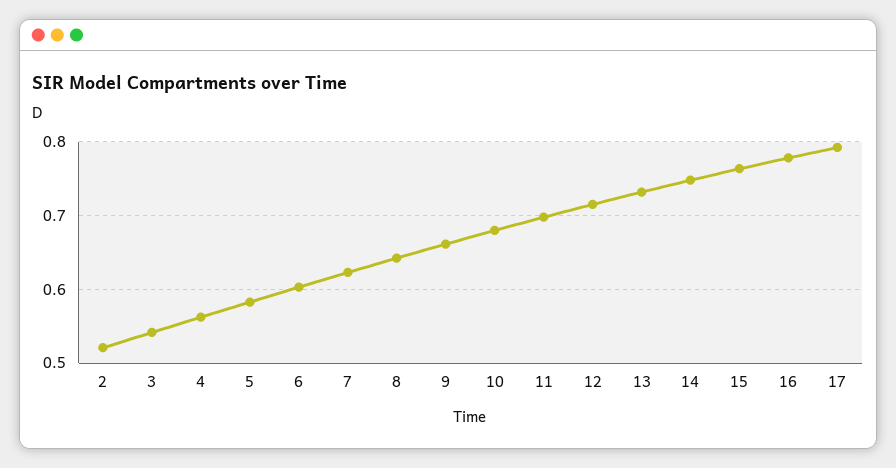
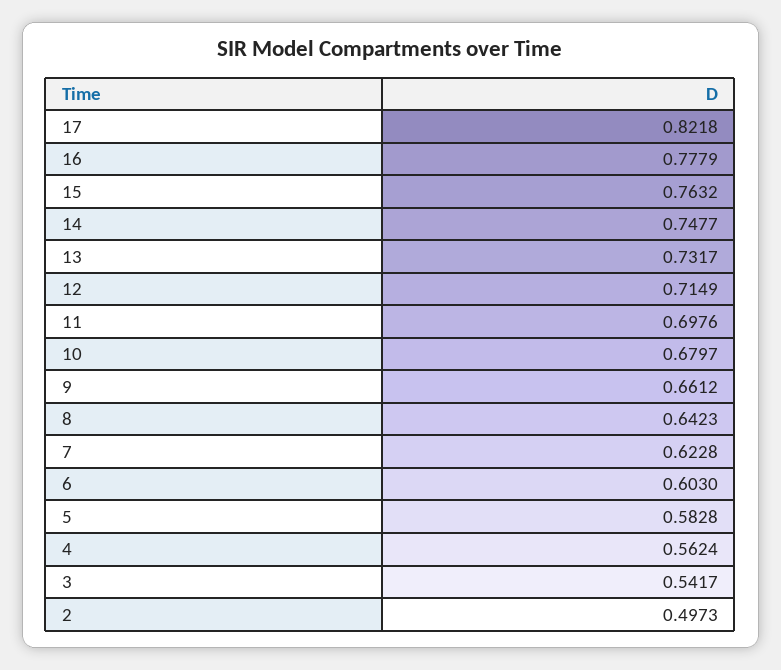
2: 0.52 -> 0.4973
17: 0.79 -> 0.8218

